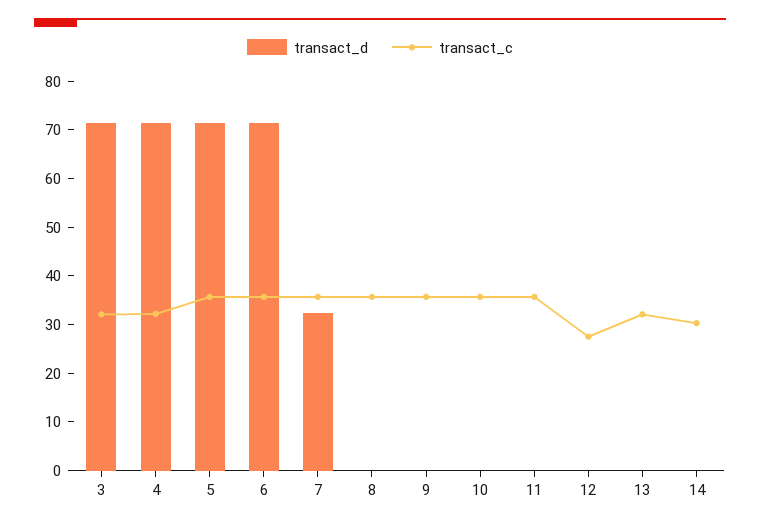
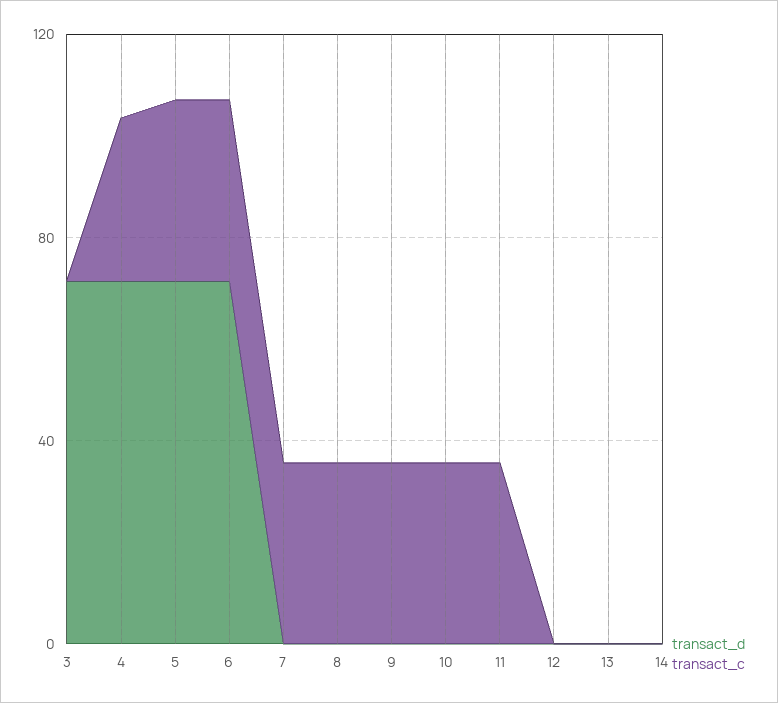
transact_c, 3: 32 -> 0
transact_d, 7: 32 -> 0
transact_c, 12: 28 -> 0
transact_c, 13: 32 -> 0
transact_c, 14: 30 -> 0

